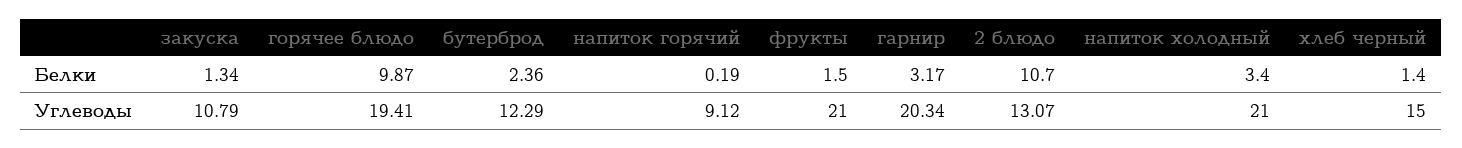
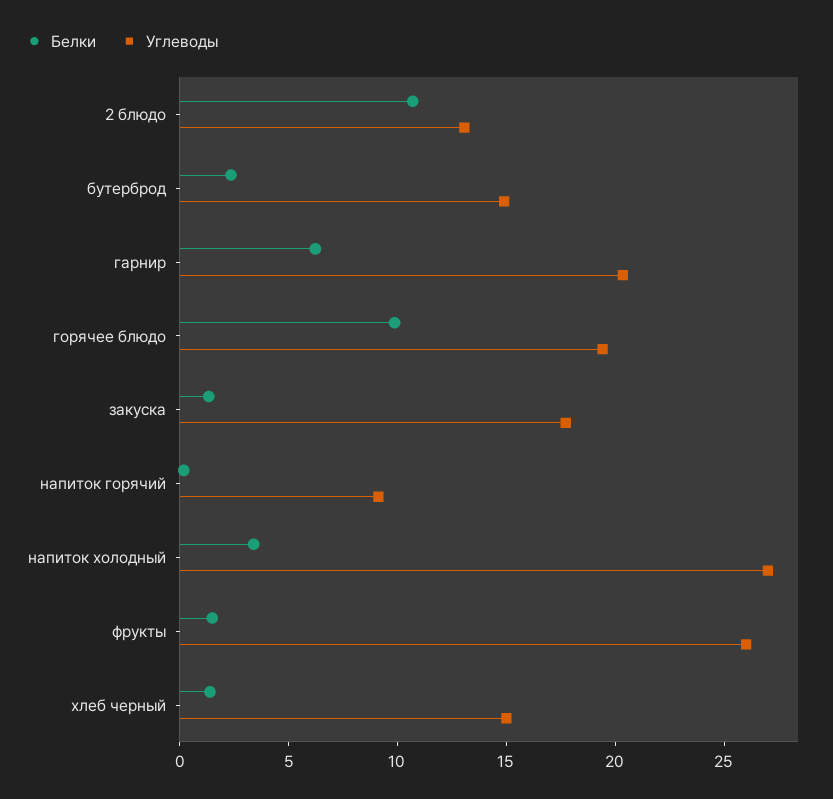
Белки, гарнир: 3.17 -> 6
Углеводы, закуска: 10.79 -> 18
Углеводы, бутерброд: 12.29 -> 15
Углеводы, фрукты: 21 -> 26
Углеводы, напиток холодный: 21 -> 27

